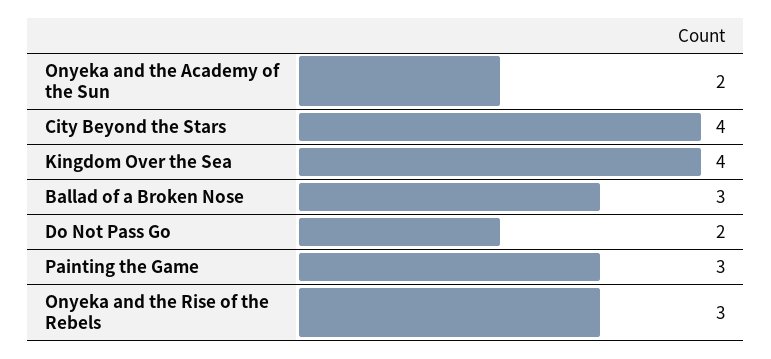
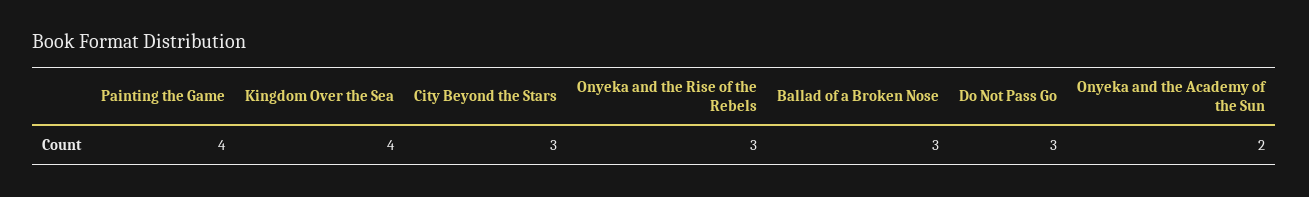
City Beyond the Stars: 4 -> 3
Do Not Pass Go: 2 -> 3
Painting the Game: 3 -> 4

